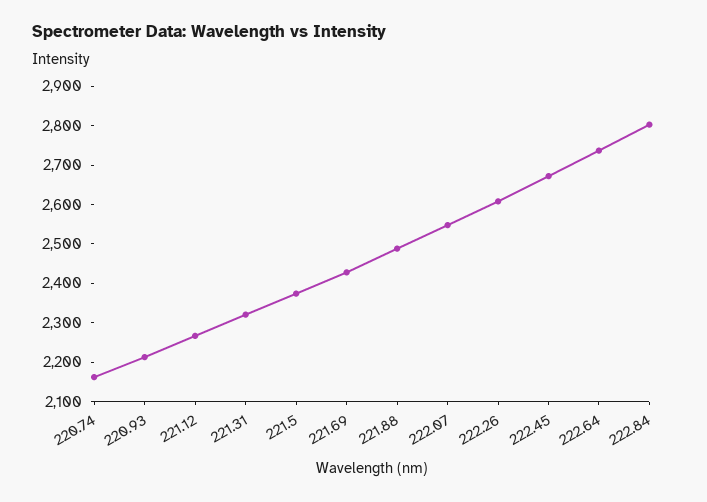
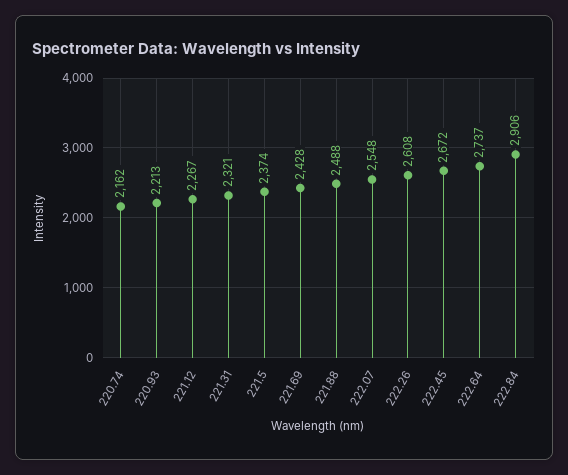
222.84: 2800 -> 2906

